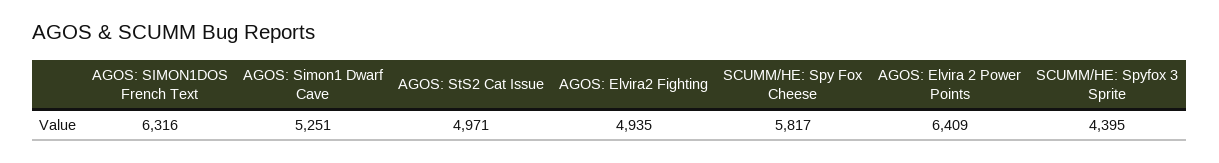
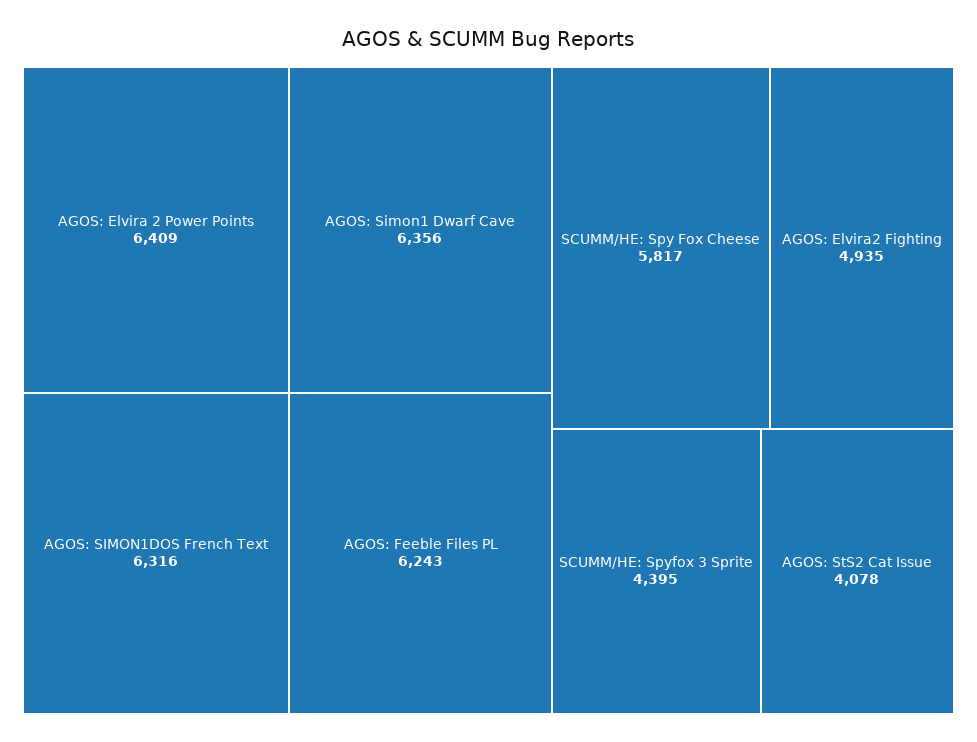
AGOS: Simon1 Dwarf Cave: 5251 -> 6356
AGOS: StS2 Cat Issue: 4971 -> 4078
AGOS: Feeble Files PL: none -> 6243

